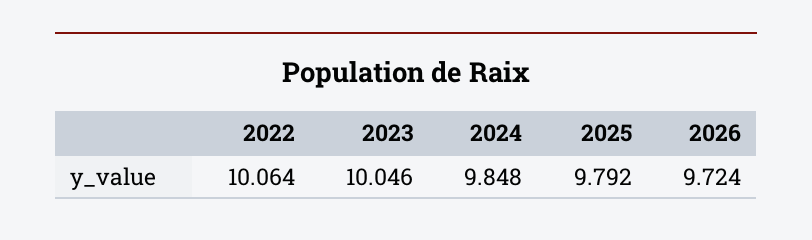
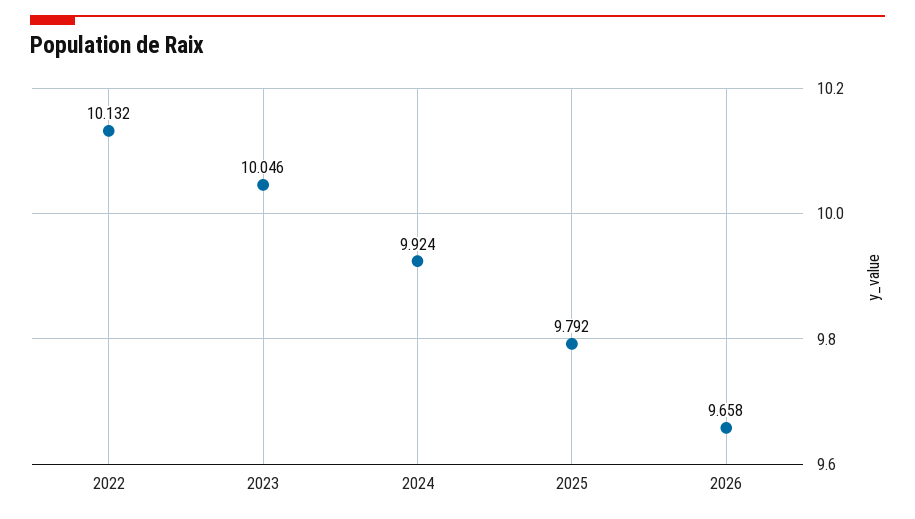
2022: 10.064 -> 10.132
2024: 9.848 -> 9.924
2026: 9.724 -> 9.658

